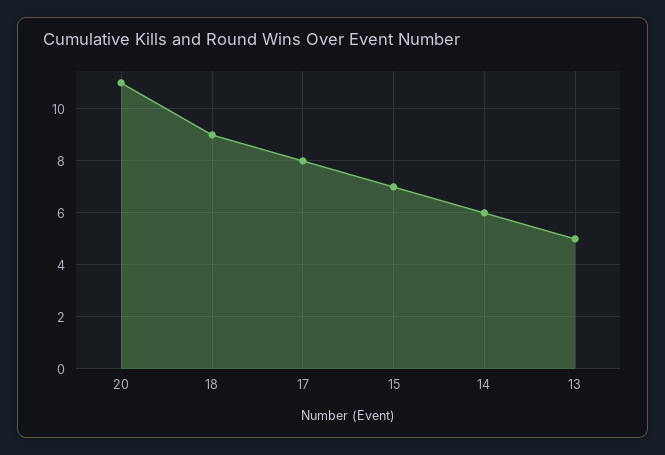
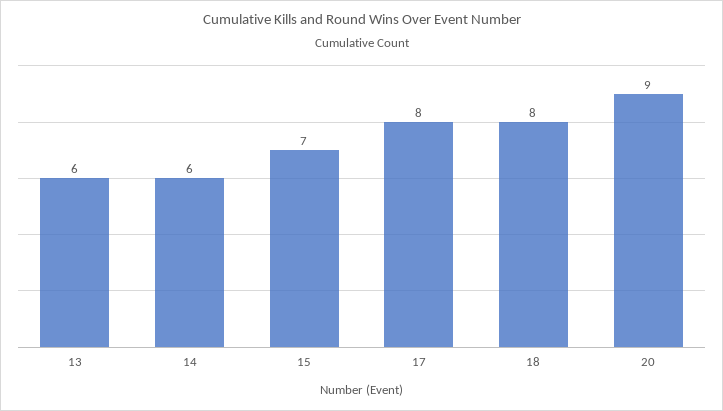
20: 11 -> 9
18: 9 -> 8
13: 5 -> 6

